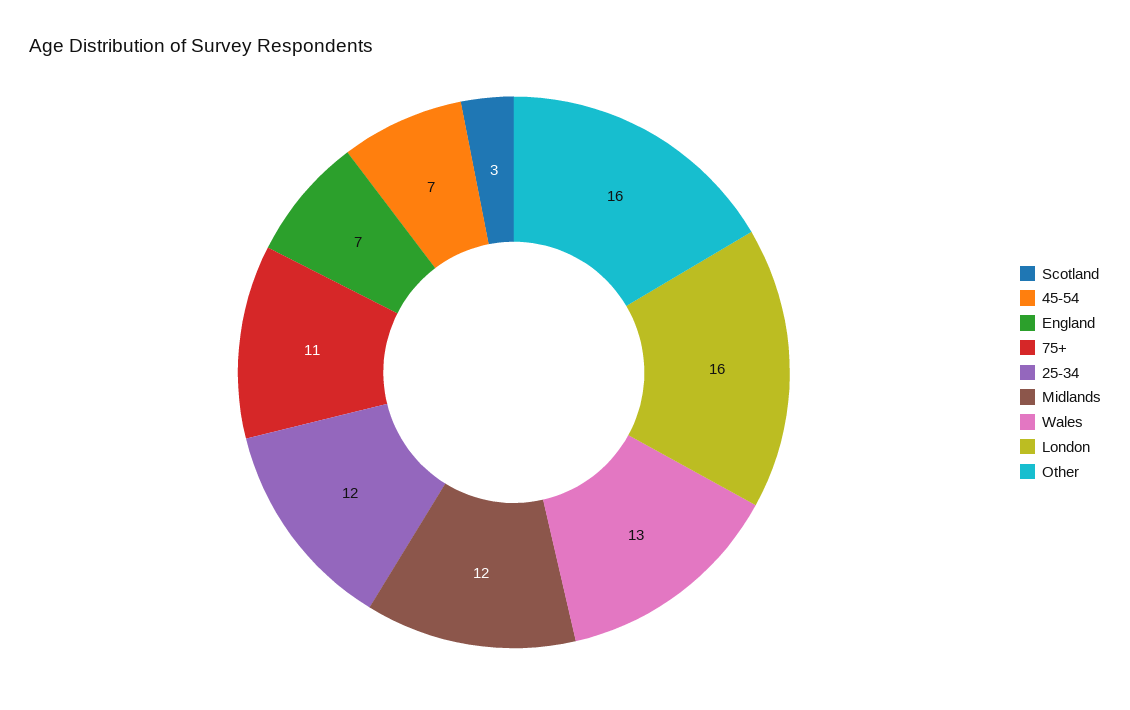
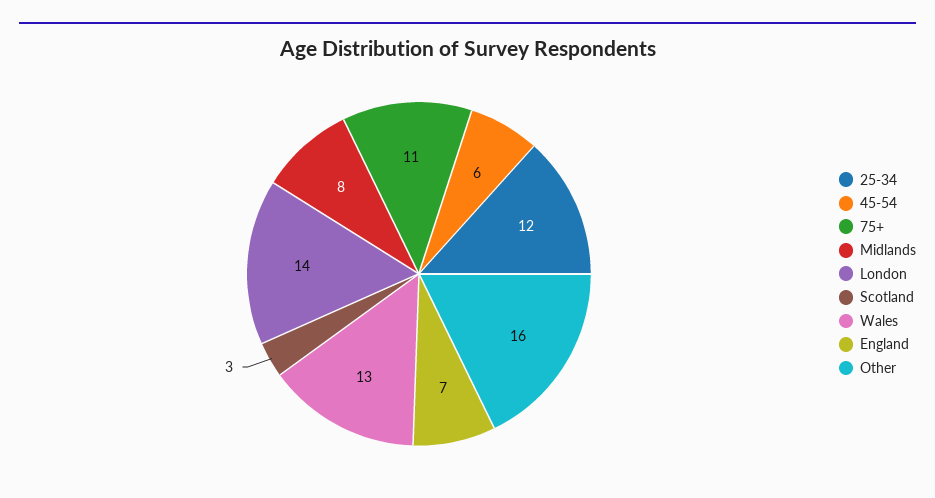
45-54: 7 -> 6
Midlands: 12 -> 8
London: 16 -> 14

